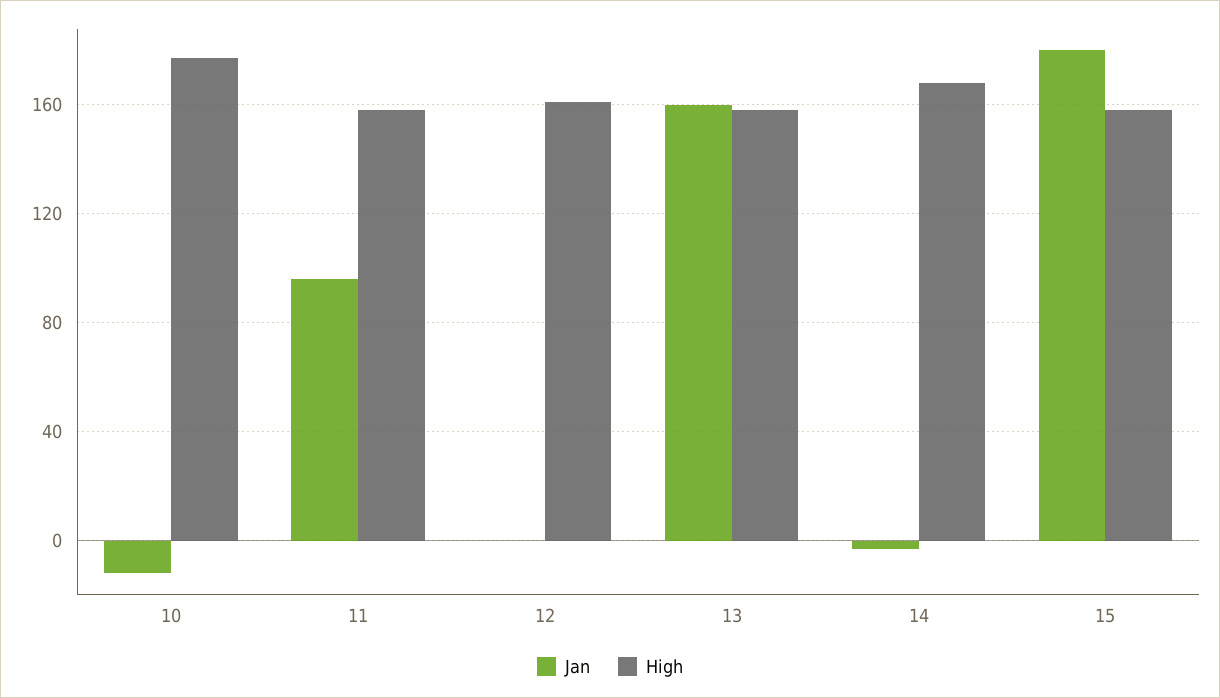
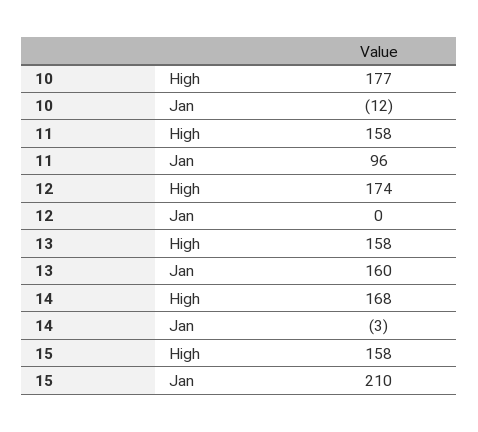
High, 12: 160 -> 174
Jan, 15: 180 -> 210

